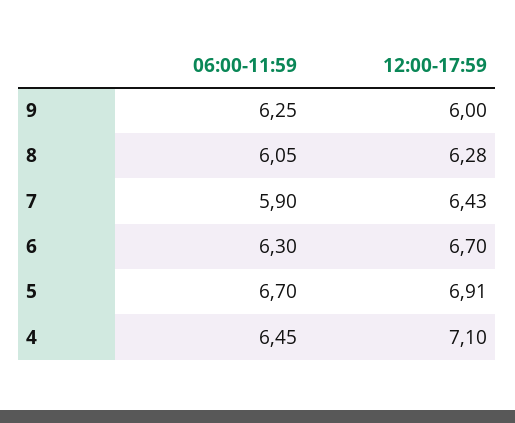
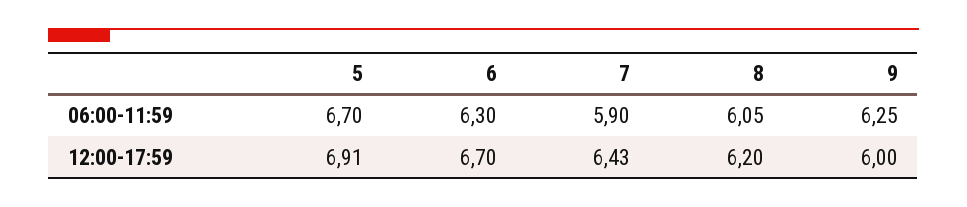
12:00-17:59, 8: 6.28 -> 6.2
06:00-11:59, 4: 6.45 -> none
12:00-17:59, 4: 7.1 -> none

